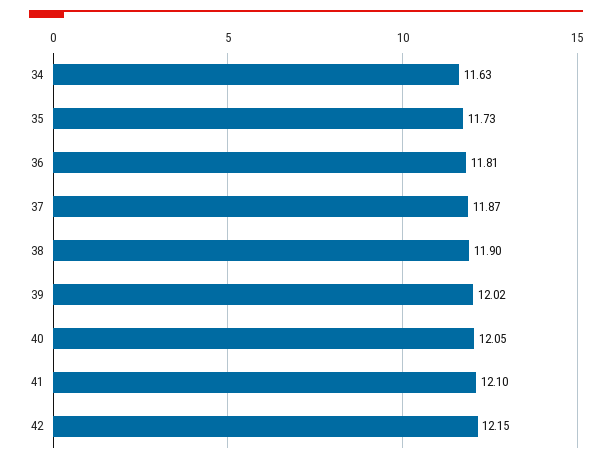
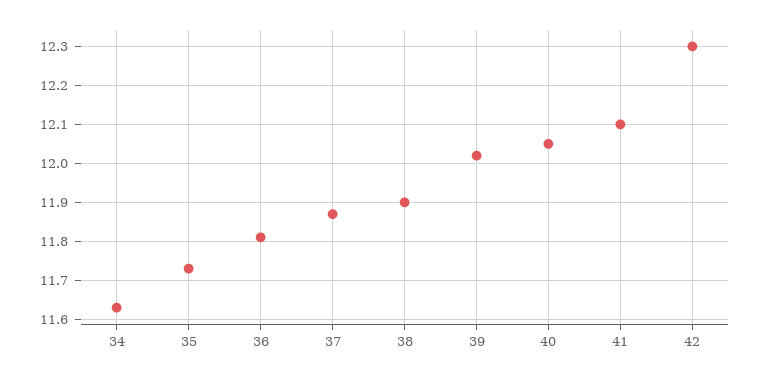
42: 12.15 -> 12.3

